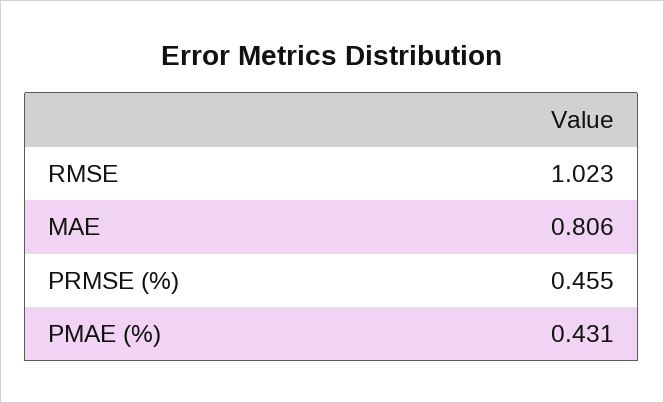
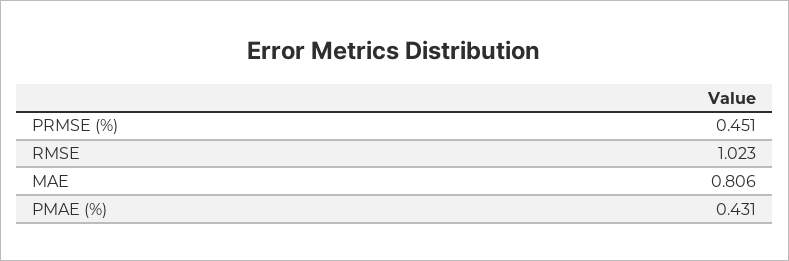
PRMSE (%): 0.455 -> 0.451

